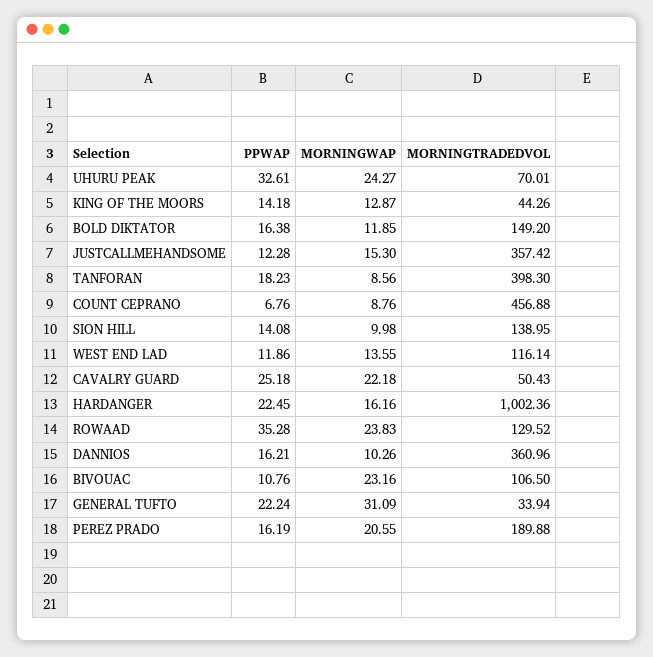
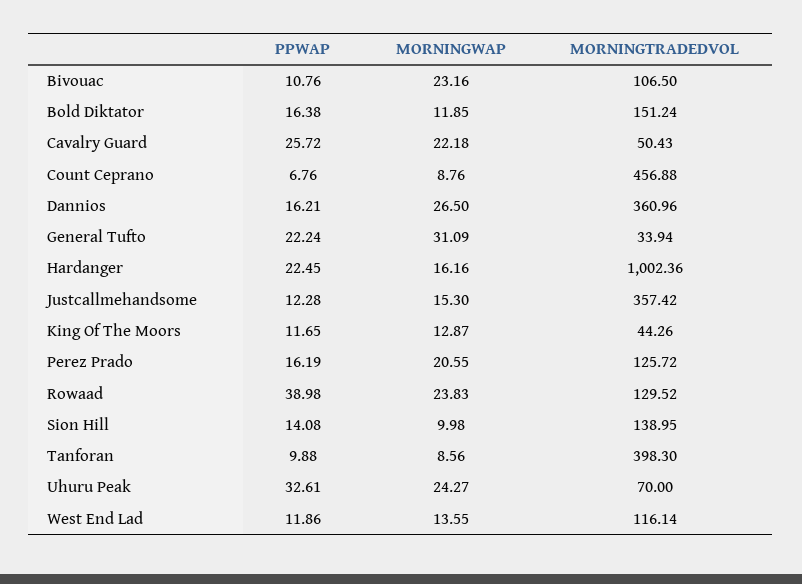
MORNINGTRADEDVOL, UHURU PEAK: 70.01 -> 70
PPWAP, KING OF THE MOORS: 14.18 -> 11.65
MORNINGTRADEDVOL, BOLD DIKTATOR: 149.2 -> 151.24
PPWAP, TANFORAN: 18.23 -> 9.88
PPWAP, CAVALRY GUARD: 25.18 -> 25.72
PPWAP, ROWAAD: 35.28 -> 38.98
MORNINGWAP, DANNIOS: 10.26 -> 26.5
MORNINGTRADEDVOL, PEREZ PRADO: 189.88 -> 125.72

